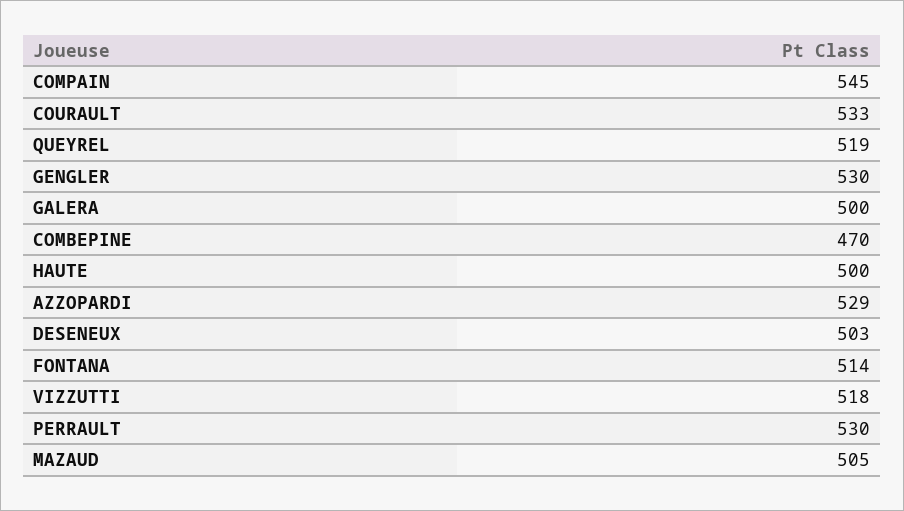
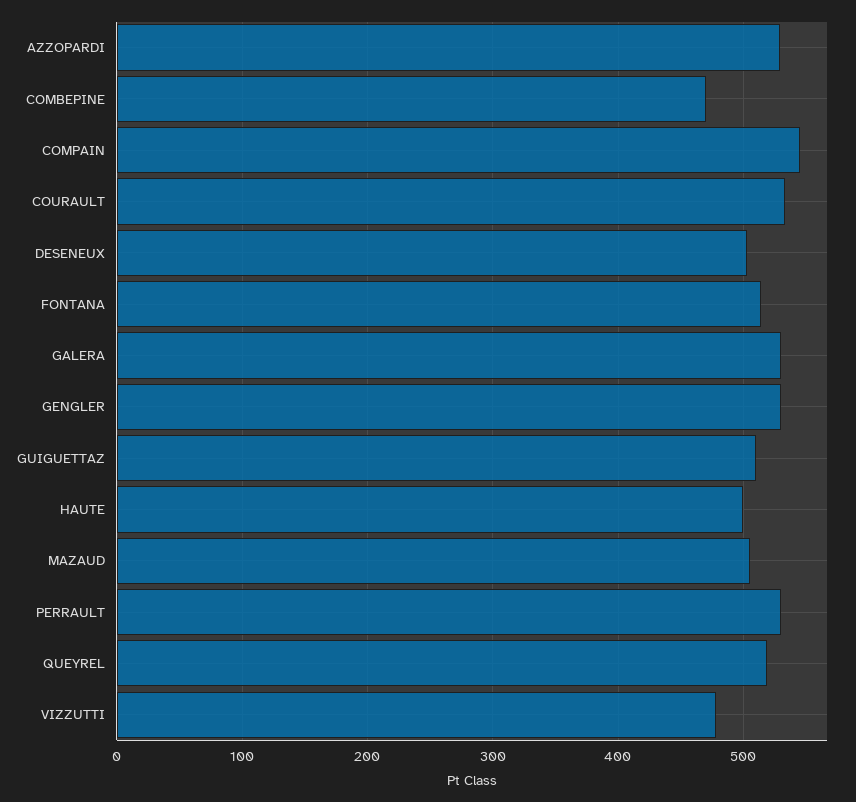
GALERA: 500 -> 530
VIZZUTTI: 518 -> 480
GUIGUETTAZ: none -> 510

